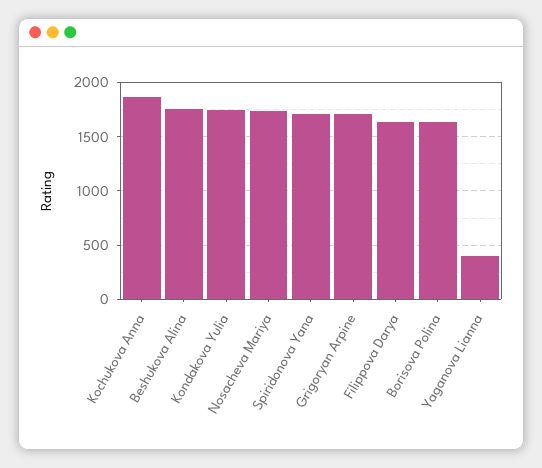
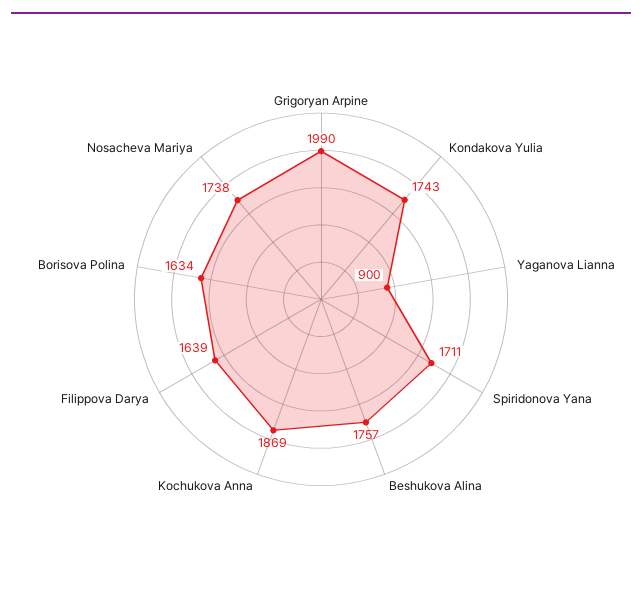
Grigoryan Arpine: 1700 -> 1990
Yaganova Lianna: 400 -> 900

